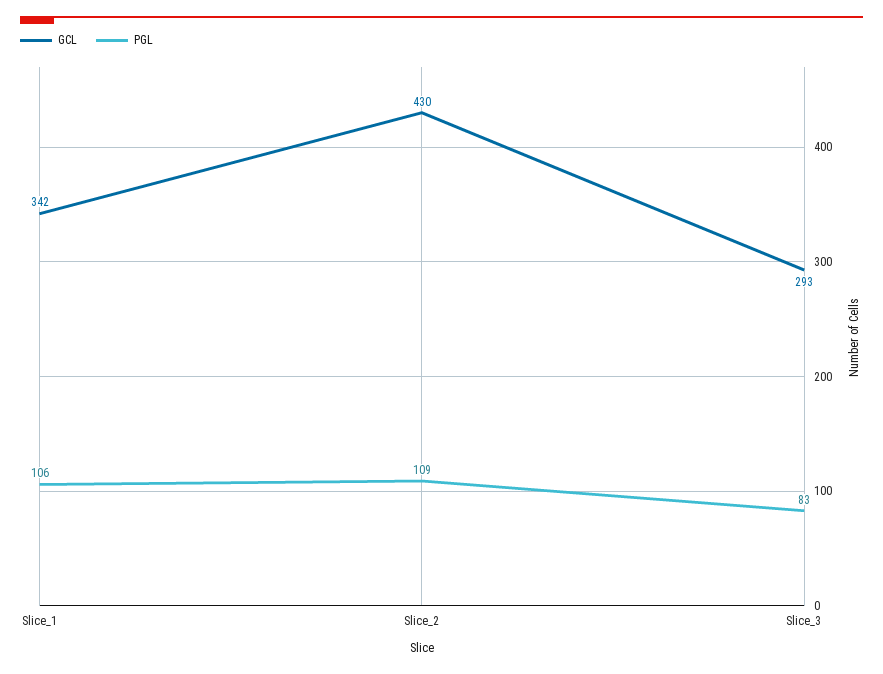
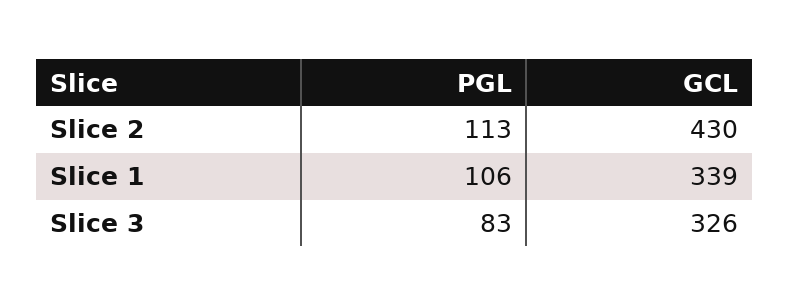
GCL, Slice_1: 342 -> 339
PGL, Slice_2: 109 -> 113
GCL, Slice_3: 293 -> 326

